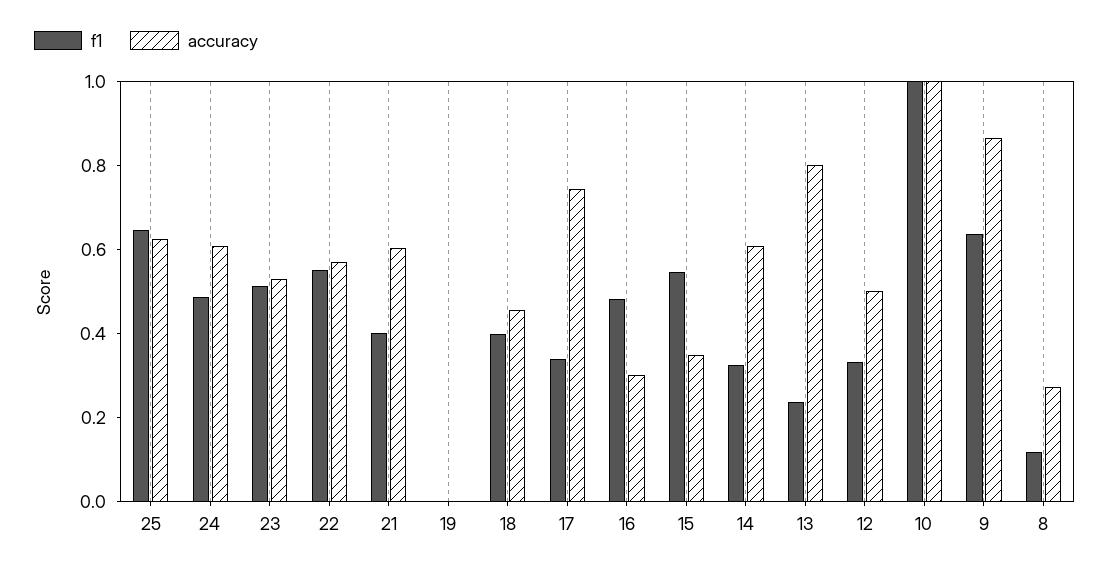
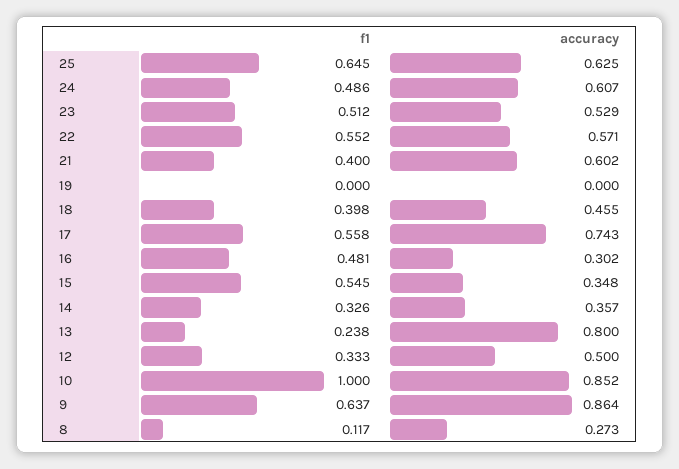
f1, 17: 0.35 -> 0.558
accuracy, 14: 0.6 -> 0.357
accuracy, 10: 1 -> 0.852

